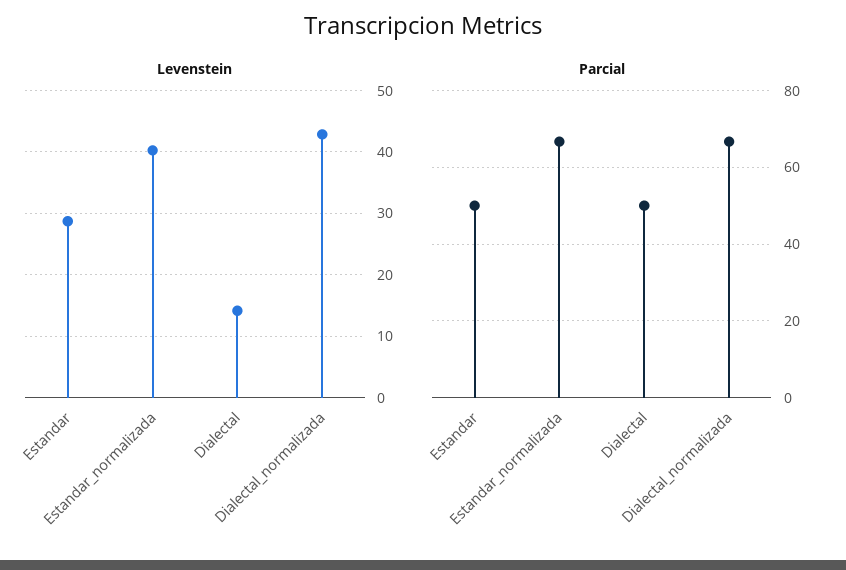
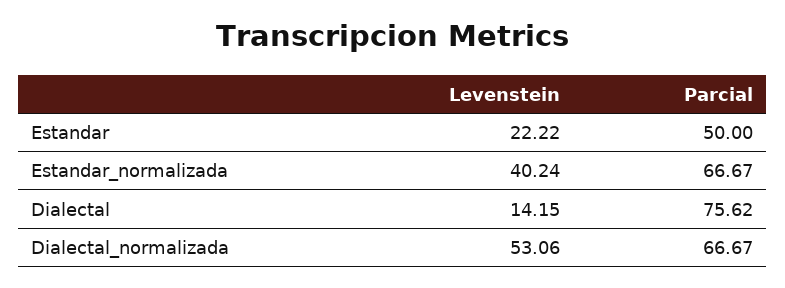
Levenstein, Estandar: 29 -> 22.22
Levenstein, Dialectal_normalizada: 43 -> 53.06
Parcial, Dialectal: 50 -> 75.62

